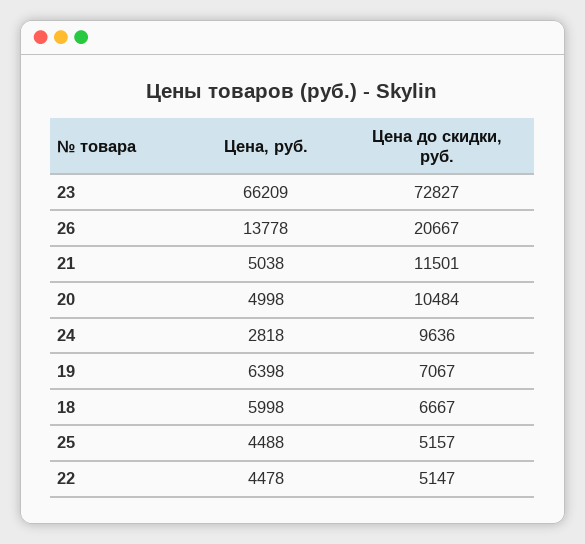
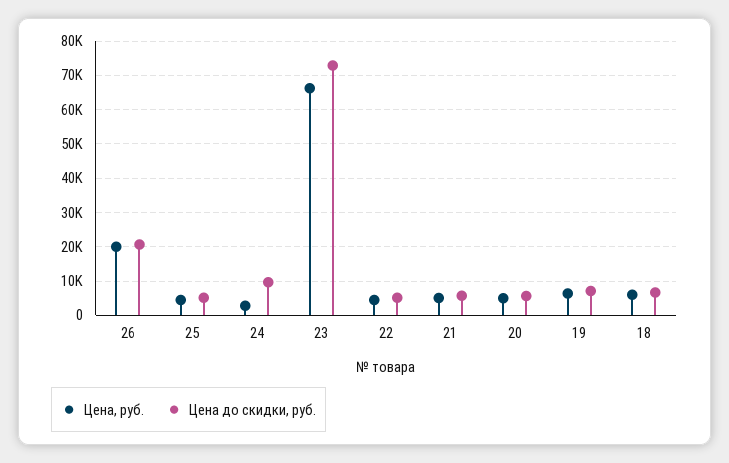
Цена, руб., 26: 13778 -> 20000
Цена до скидки, руб., 21: 11501 -> 6000
Цена до скидки, руб., 20: 10484 -> 6000

